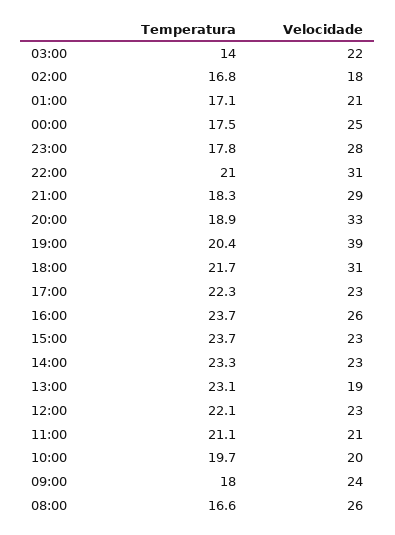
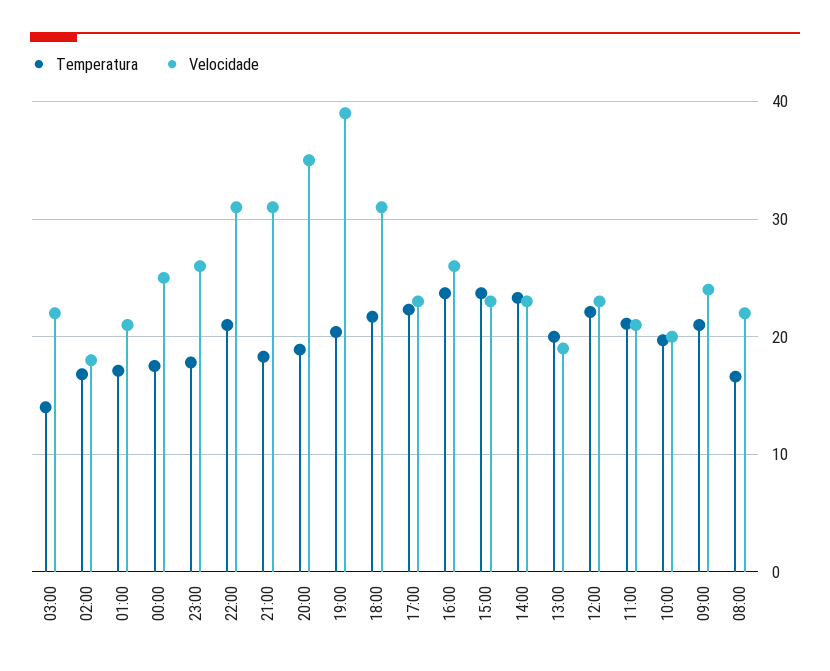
Velocidade, 23:00: 28 -> 26
Velocidade, 21:00: 29 -> 31
Velocidade, 20:00: 33 -> 35
Temperatura, 13:00: 23.1 -> 20
Temperatura, 09:00: 18 -> 21
Velocidade, 08:00: 26 -> 22

